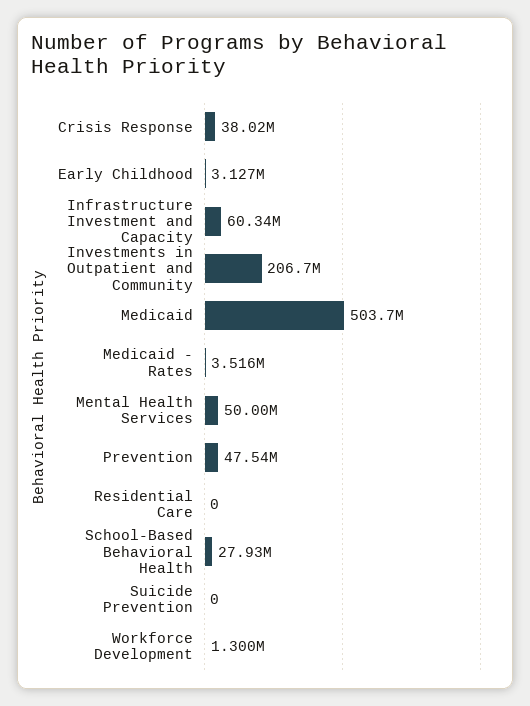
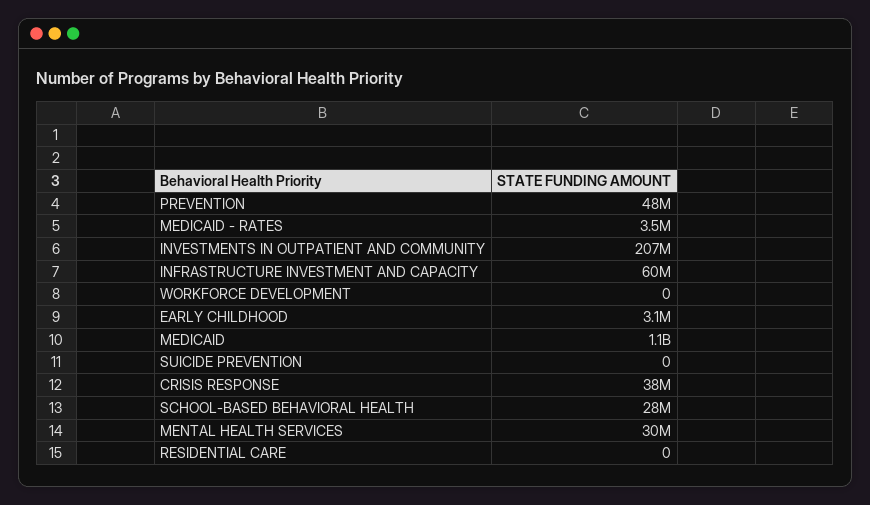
Medicaid: 503700000 -> 1100000000
Mental Health Services: 50000000 -> 30000000
Workforce Development: 1300000 -> 0

